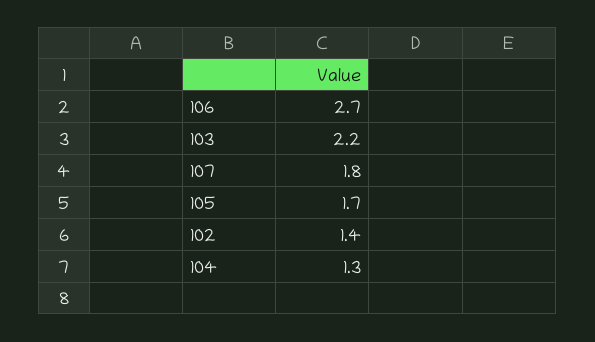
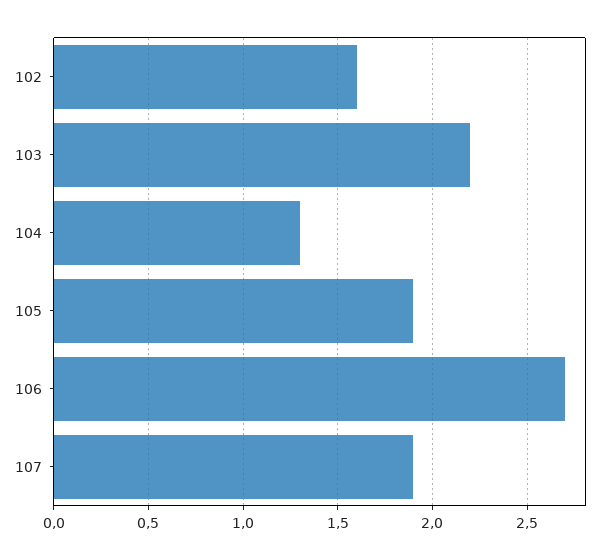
107: 1.8 -> 1.9
105: 1.7 -> 1.9
102: 1.4 -> 1.6

